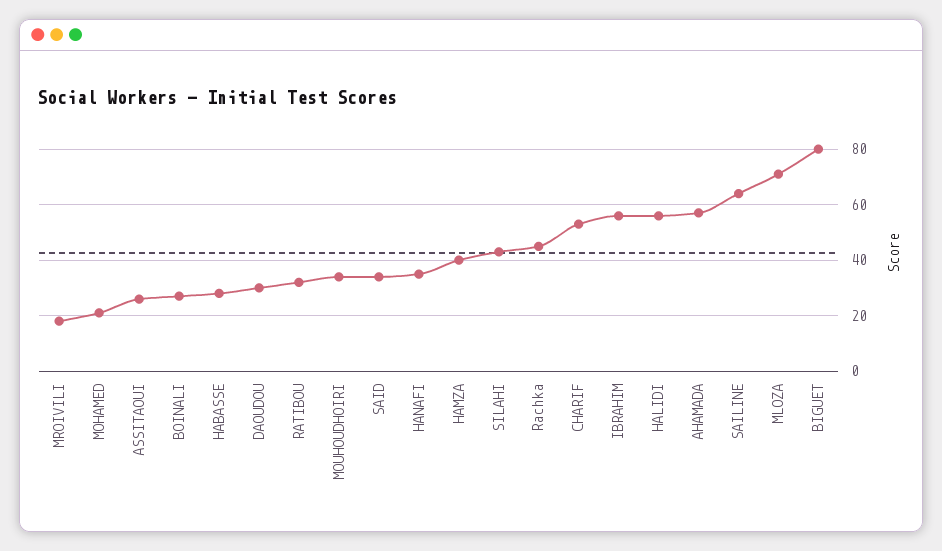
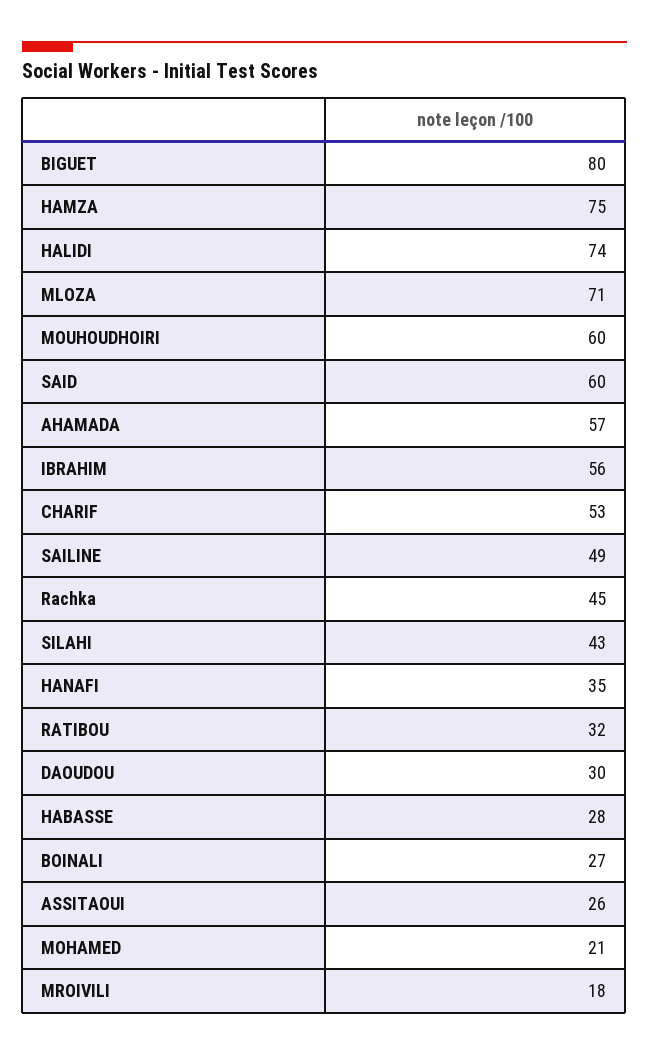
MOUHOUDHOIRI: 35 -> 60
SAID: 35 -> 60
HAMZA: 40 -> 75
HALIDI: 55 -> 74
SAILINE: 65 -> 49

